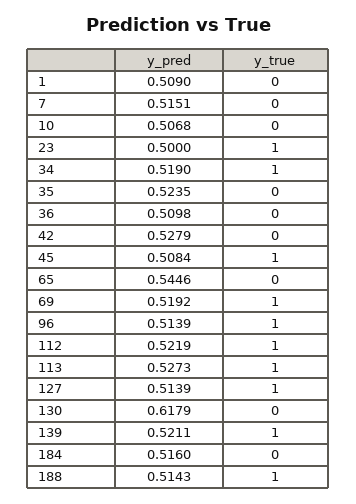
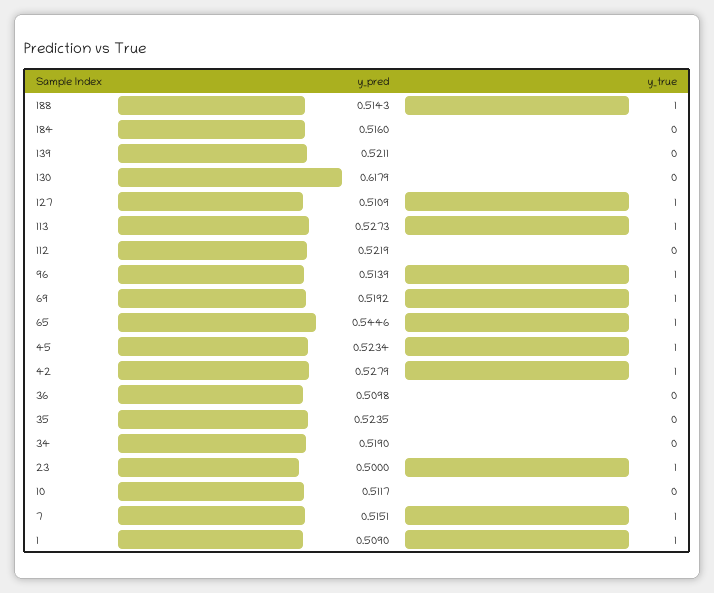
y_true, 1: 0 -> 1
y_true, 7: 0 -> 1
y_pred, 10: 0.5068 -> 0.5117
y_true, 34: 1 -> 0
y_true, 42: 0 -> 1
y_pred, 45: 0.5084 -> 0.5234
y_true, 65: 0 -> 1
y_true, 112: 1 -> 0
y_pred, 127: 0.5139 -> 0.5109
y_true, 139: 1 -> 0

